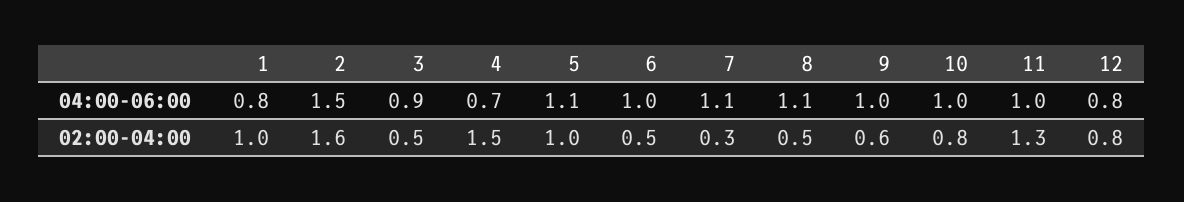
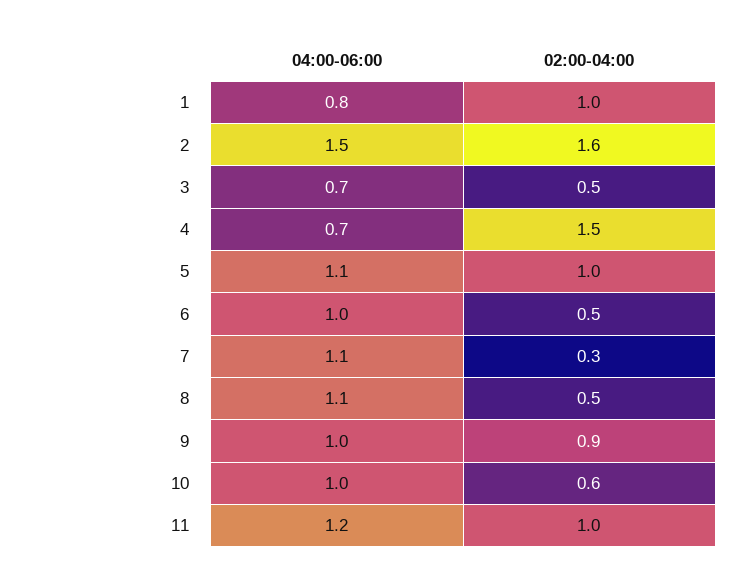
3, 04:00-06:00: 0.9 -> 0.7
11, 04:00-06:00: 1 -> 1.2
12, 04:00-06:00: 0.8 -> none
9, 02:00-04:00: 0.6 -> 0.9
10, 02:00-04:00: 0.8 -> 0.6
11, 02:00-04:00: 1.3 -> 1
12, 02:00-04:00: 0.8 -> none

